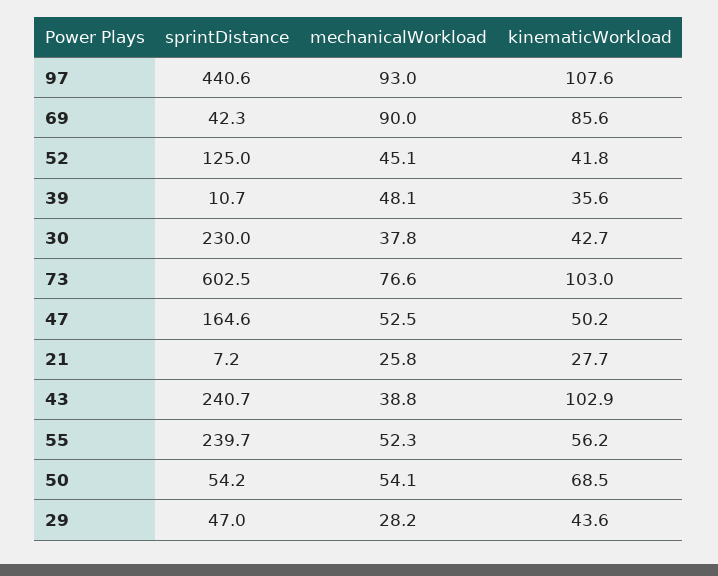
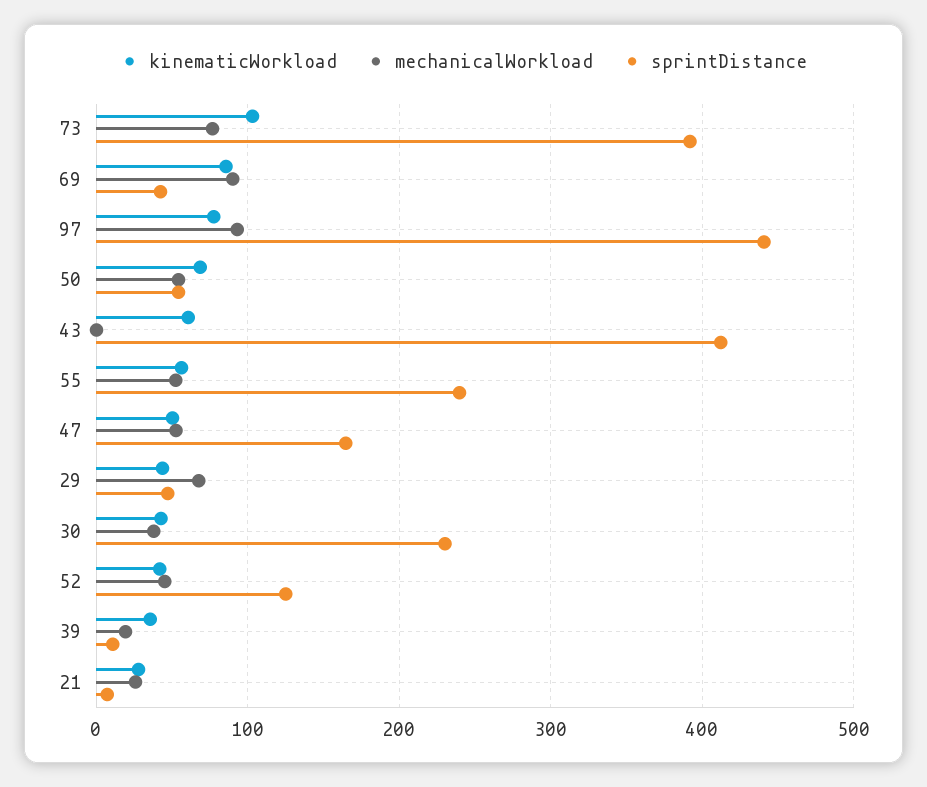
kinematicWorkload, 97: 107.6 -> 80
mechanicalWorkload, 39: 48.1 -> 20
sprintDistance, 73: 602.5 -> 390
sprintDistance, 43: 240.7 -> 410
mechanicalWorkload, 43: 38.8 -> 0
kinematicWorkload, 43: 102.9 -> 60
mechanicalWorkload, 29: 28.2 -> 70

